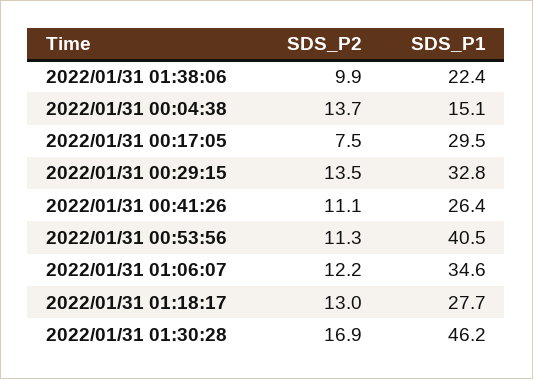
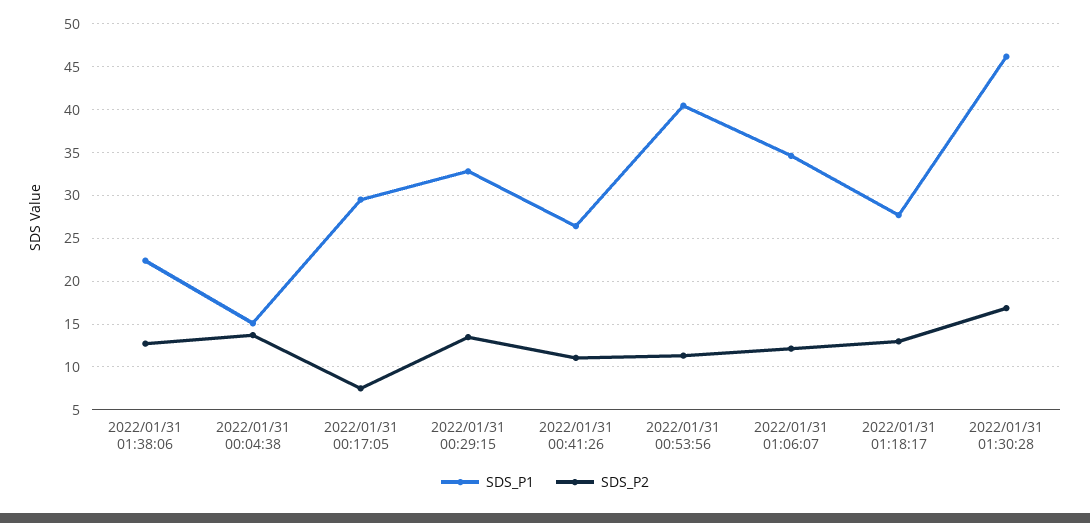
SDS_P2, 2022/01/31 01:38:06: 9.9 -> 13

